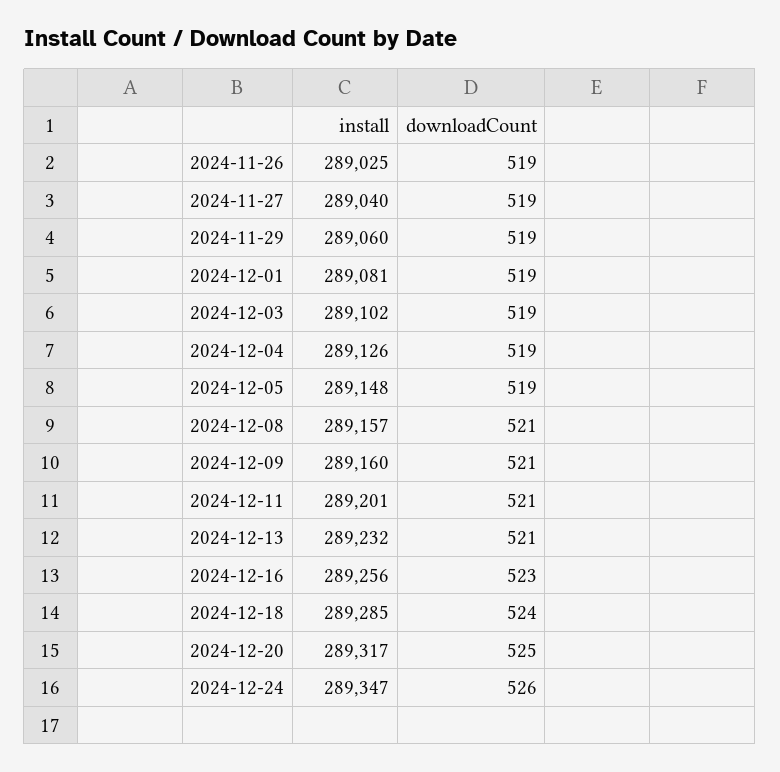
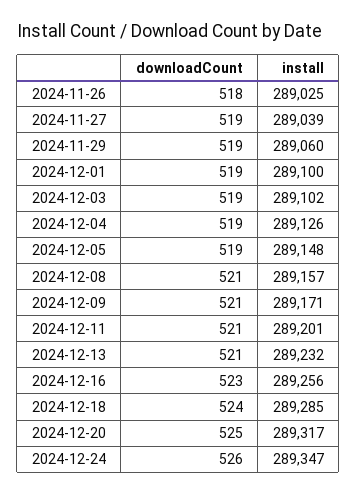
downloadCount, 2024-11-26: 519 -> 518
install, 2024-11-27: 289040 -> 289039
install, 2024-12-01: 289081 -> 289100
install, 2024-12-09: 289160 -> 289171

